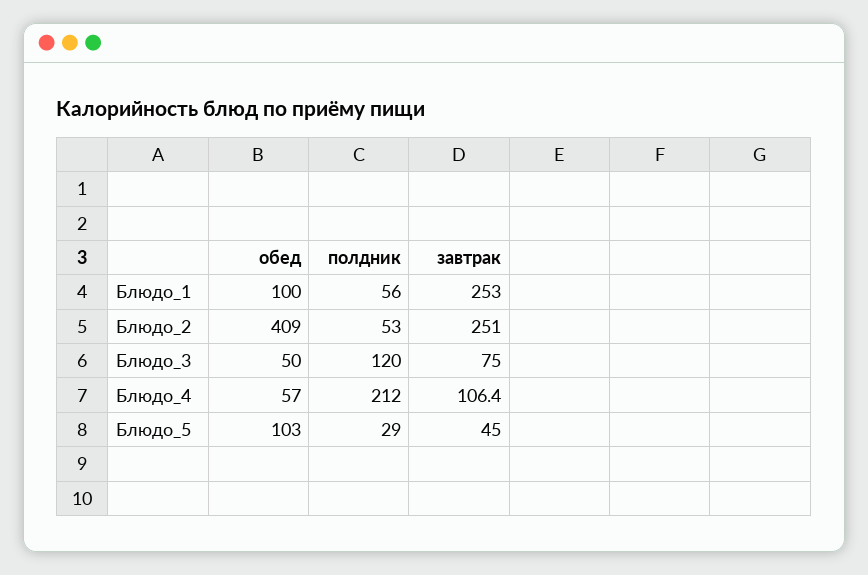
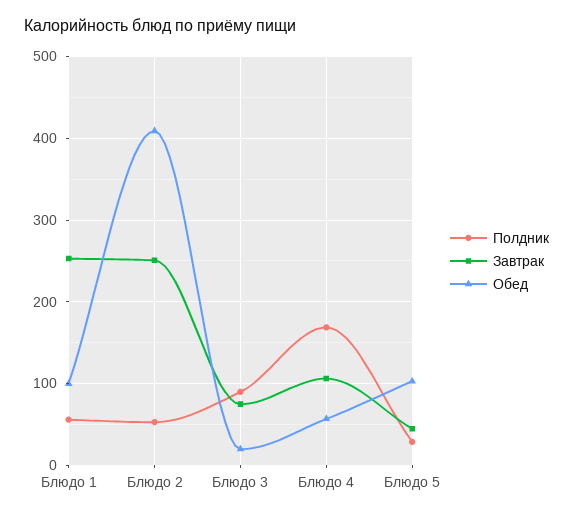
обед, Блюдо_3: 50 -> 20
полдник, Блюдо_3: 120 -> 90
полдник, Блюдо_4: 212 -> 170

